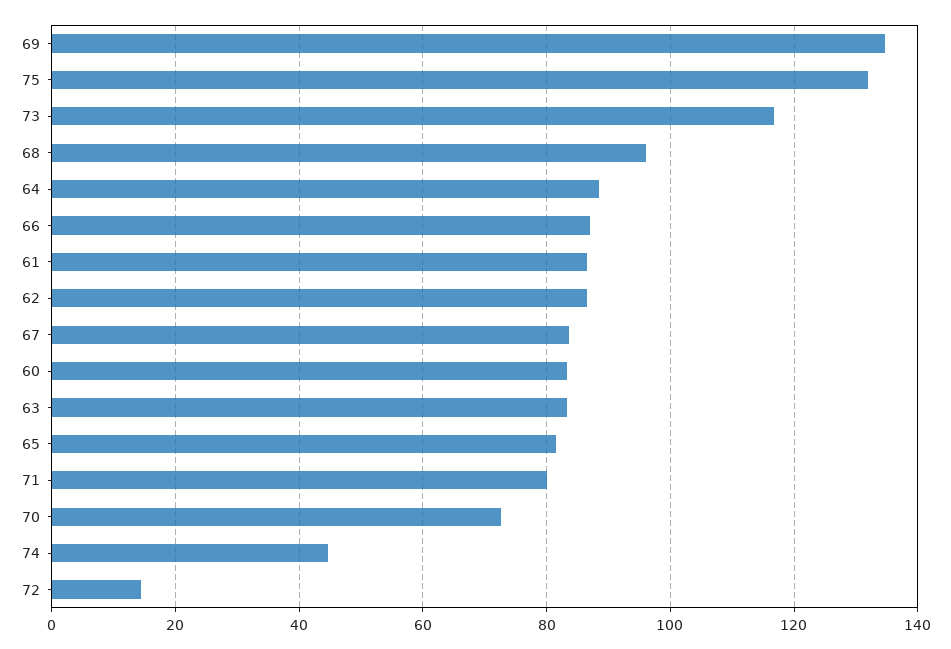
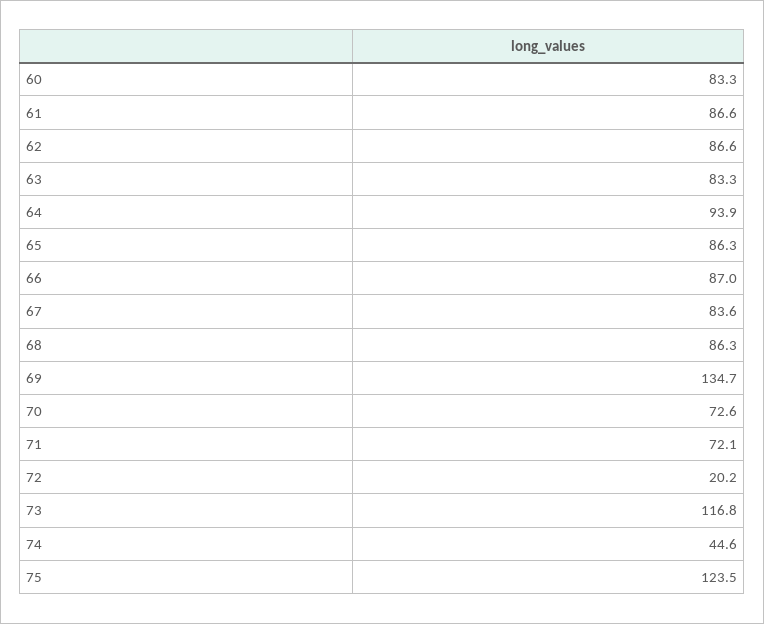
75: 132 -> 123.5
68: 96 -> 86.3
64: 88 -> 93.9
65: 82 -> 86.3
71: 80 -> 72.1
72: 14 -> 20.2

